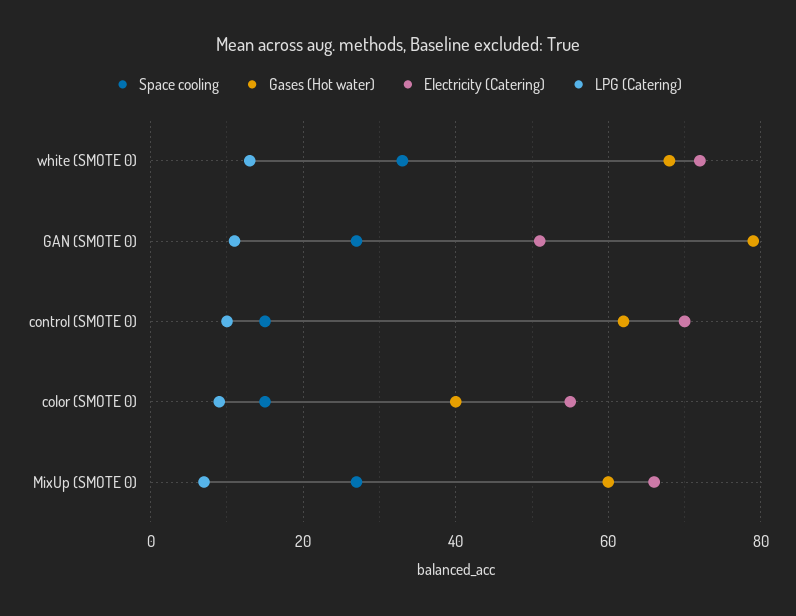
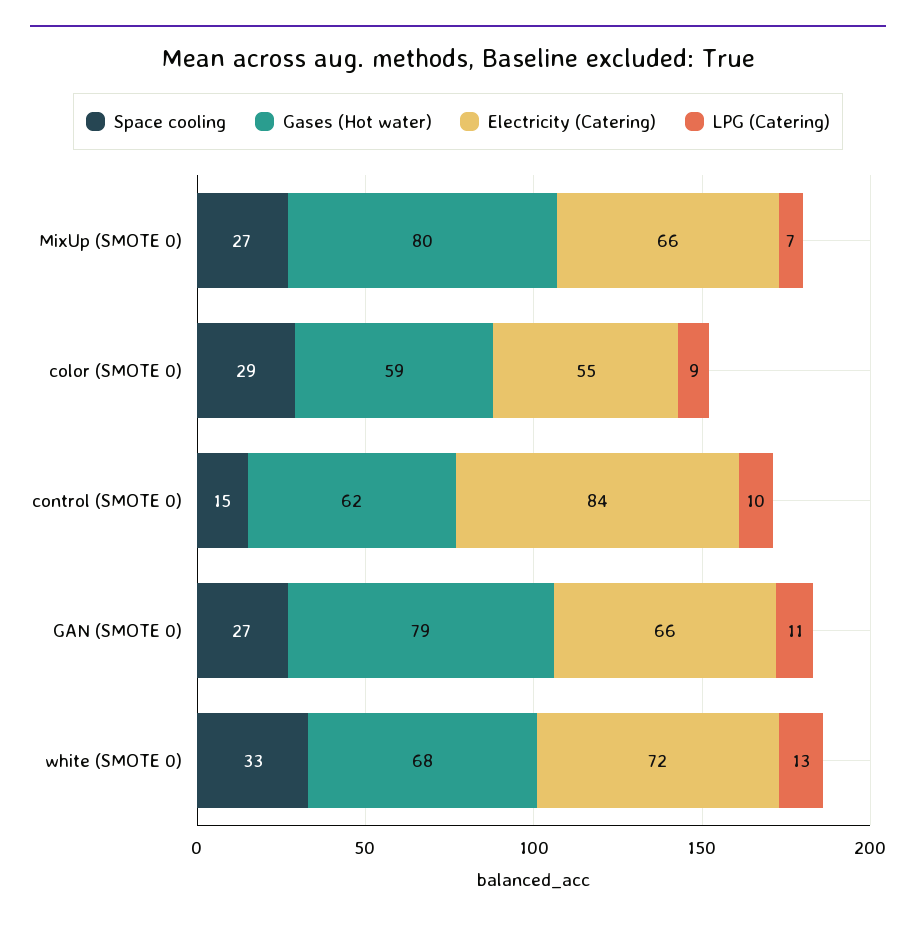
Electricity (Catering), GAN (SMOTE 0): 50 -> 66
Electricity (Catering), control (SMOTE 0): 70 -> 84
Space cooling, color (SMOTE 0): 15 -> 29
Gases (Hot water), color (SMOTE 0): 40 -> 59
Gases (Hot water), MixUp (SMOTE 0): 60 -> 80

